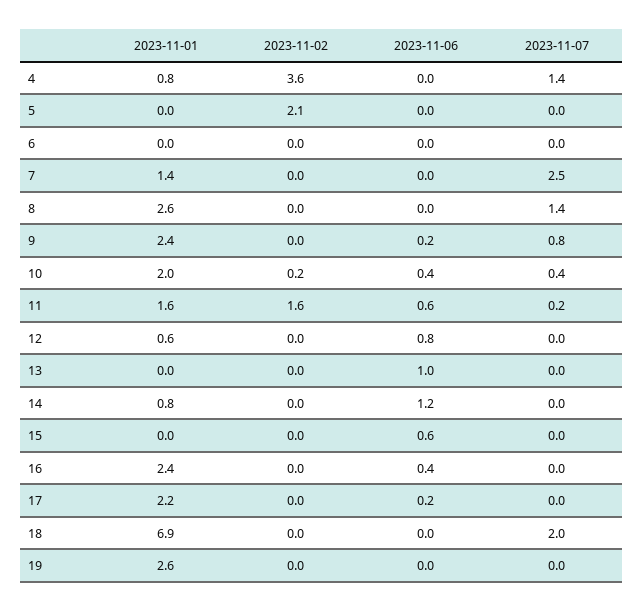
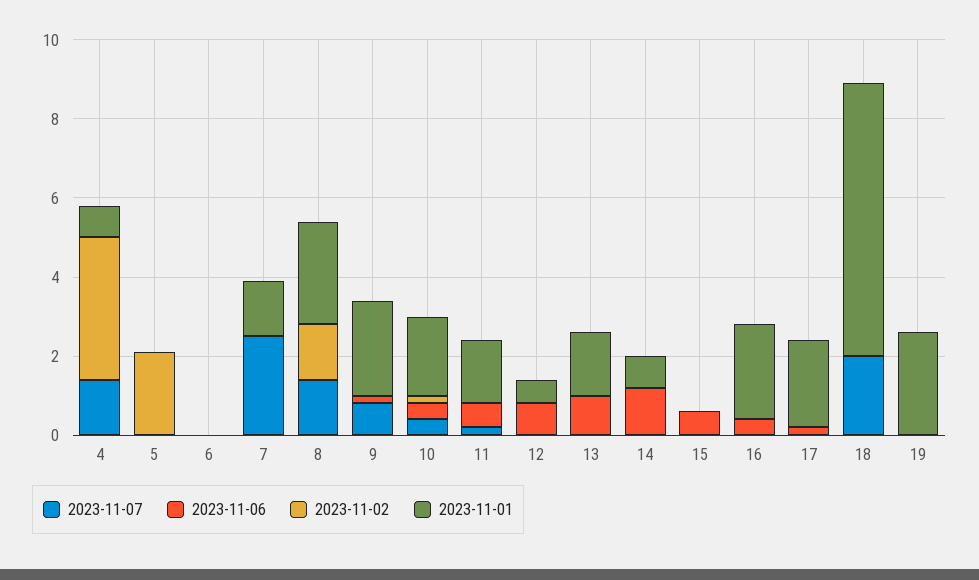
2023-11-02, 8: 0 -> 1.5
2023-11-02, 11: 1.6 -> 0
2023-11-01, 13: 0 -> 1.5

